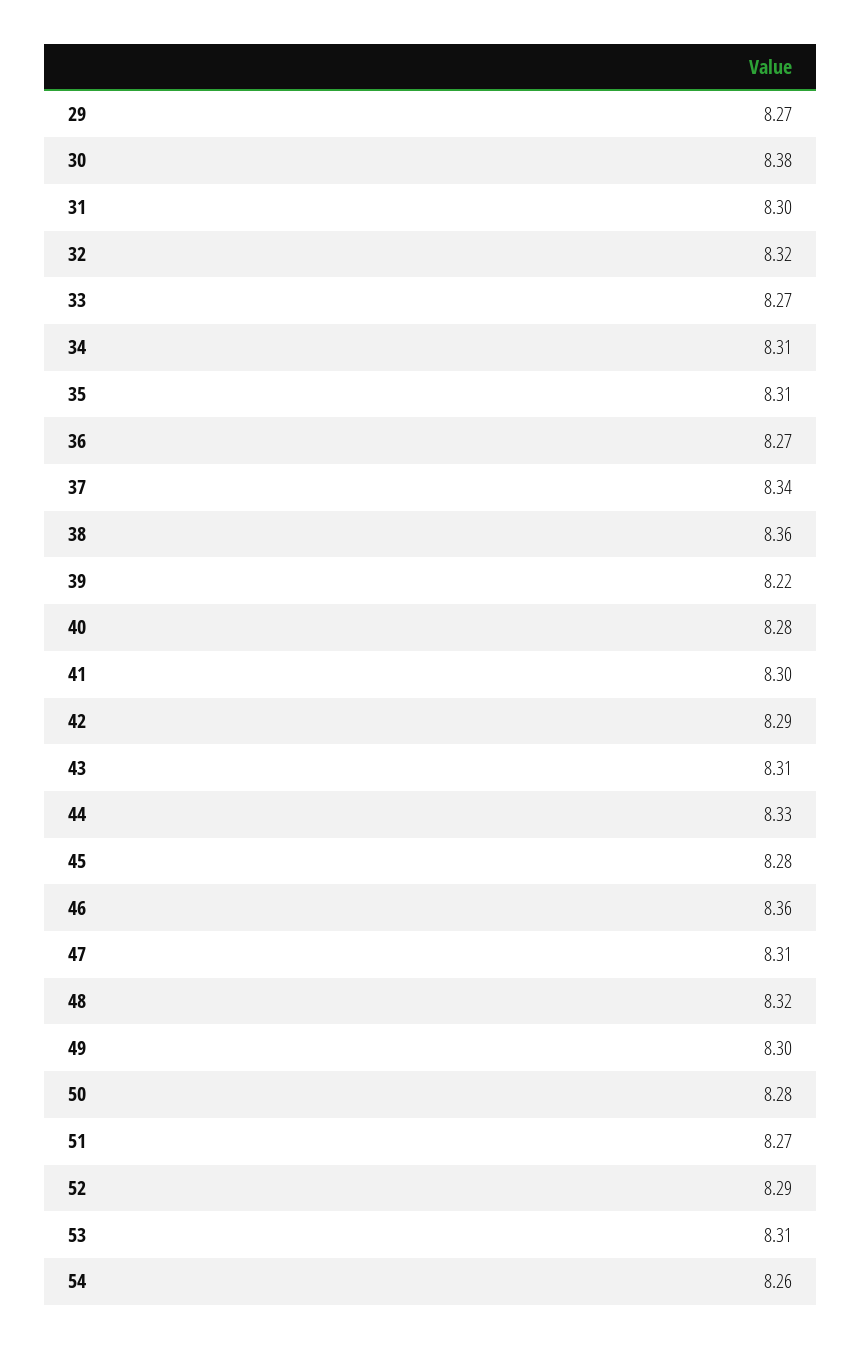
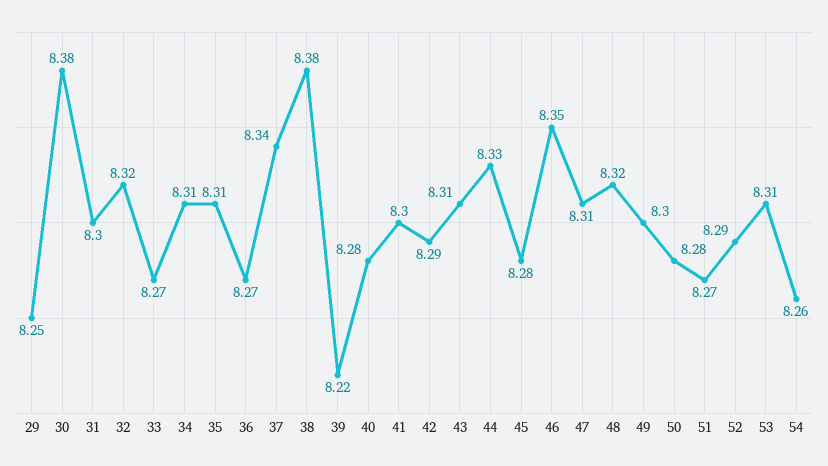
29: 8.27 -> 8.25
38: 8.36 -> 8.38
46: 8.36 -> 8.35

